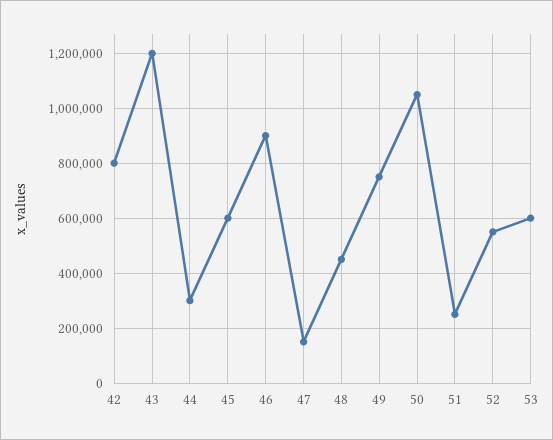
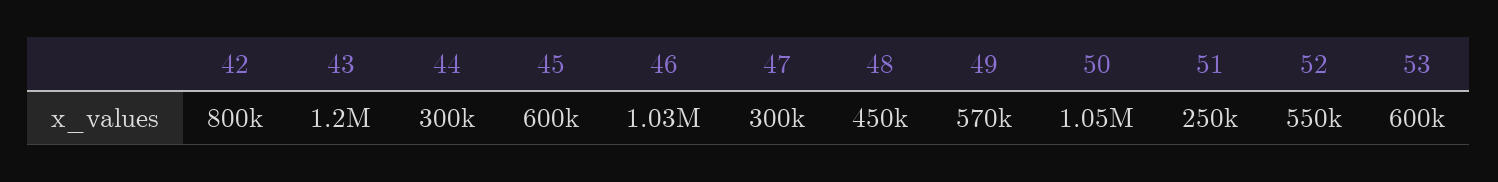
46: 900000 -> 1030000
47: 150000 -> 300000
49: 750000 -> 570000

